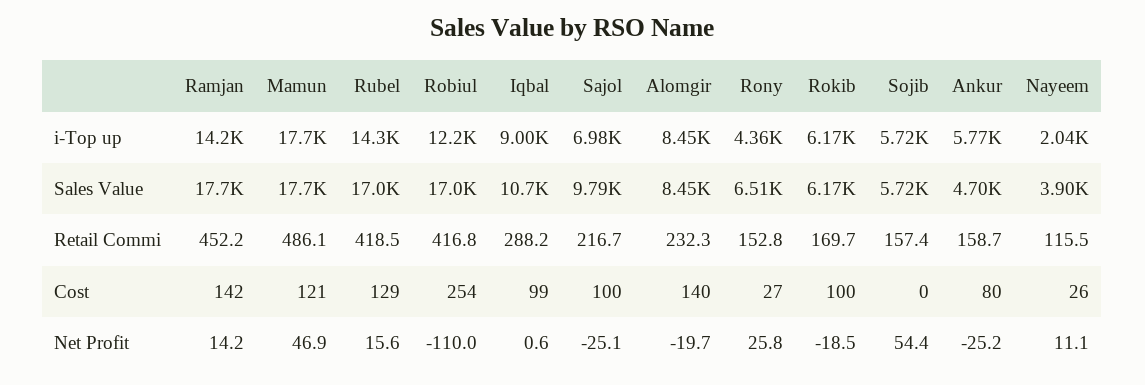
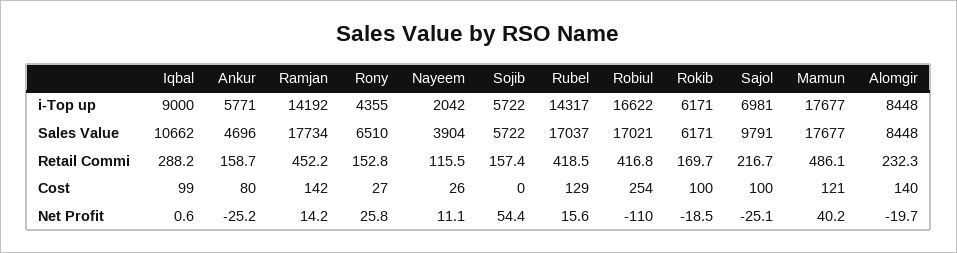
Robiul, i-Top up: 12200 -> 16622
Mamun, Net Profit: 46.9 -> 40.2

